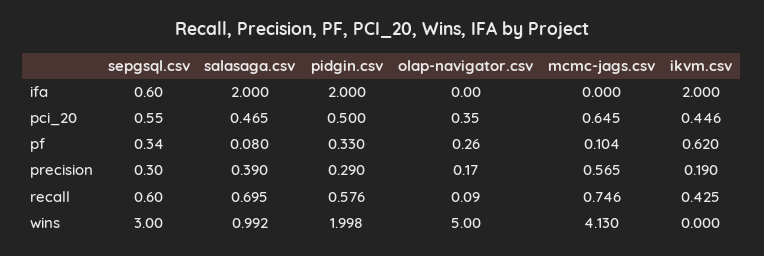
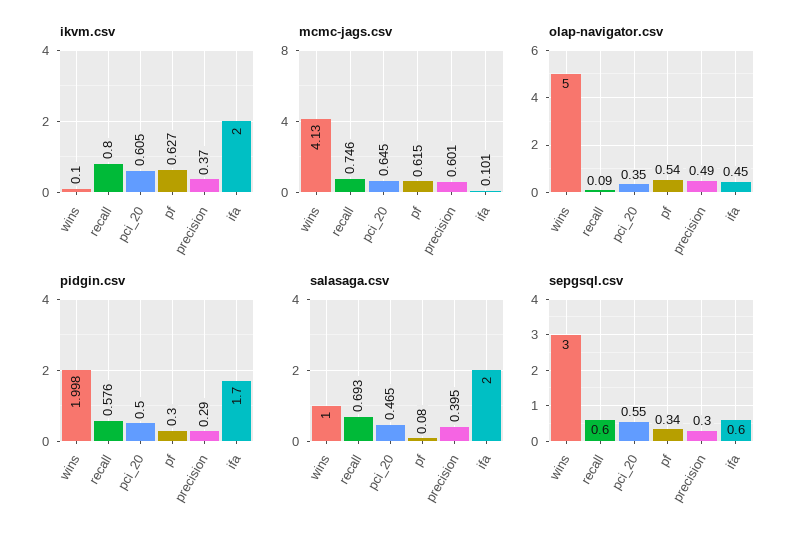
pidgin.csv, ifa: 2 -> 1.7
olap-navigator.csv, ifa: 0 -> 0.45
mcmc-jags.csv, ifa: 0 -> 0.101
ikvm.csv, pci_20: 0.446 -> 0.605
pidgin.csv, pf: 0.33 -> 0.3
olap-navigator.csv, pf: 0.26 -> 0.54
mcmc-jags.csv, pf: 0.104 -> 0.615
ikvm.csv, pf: 0.62 -> 0.627
salasaga.csv, precision: 0.39 -> 0.395
olap-navigator.csv, precision: 0.17 -> 0.49
mcmc-jags.csv, precision: 0.565 -> 0.601
ikvm.csv, precision: 0.19 -> 0.37
salasaga.csv, recall: 0.695 -> 0.693
ikvm.csv, recall: 0.425 -> 0.8
salasaga.csv, wins: 0.992 -> 1
ikvm.csv, wins: 0 -> 0.1

